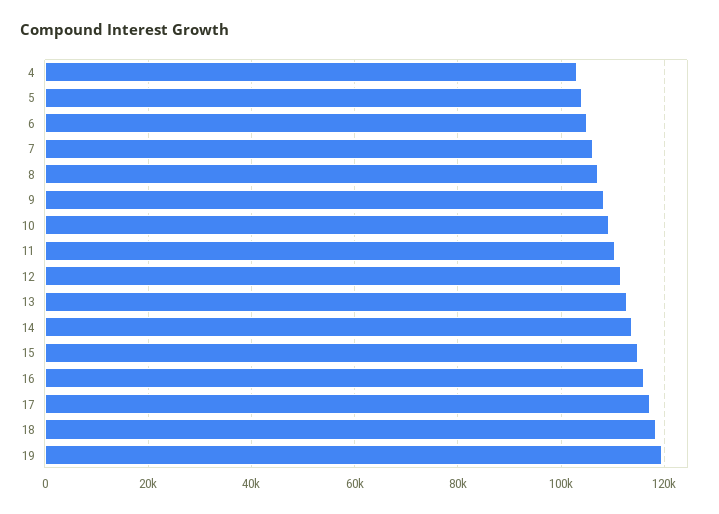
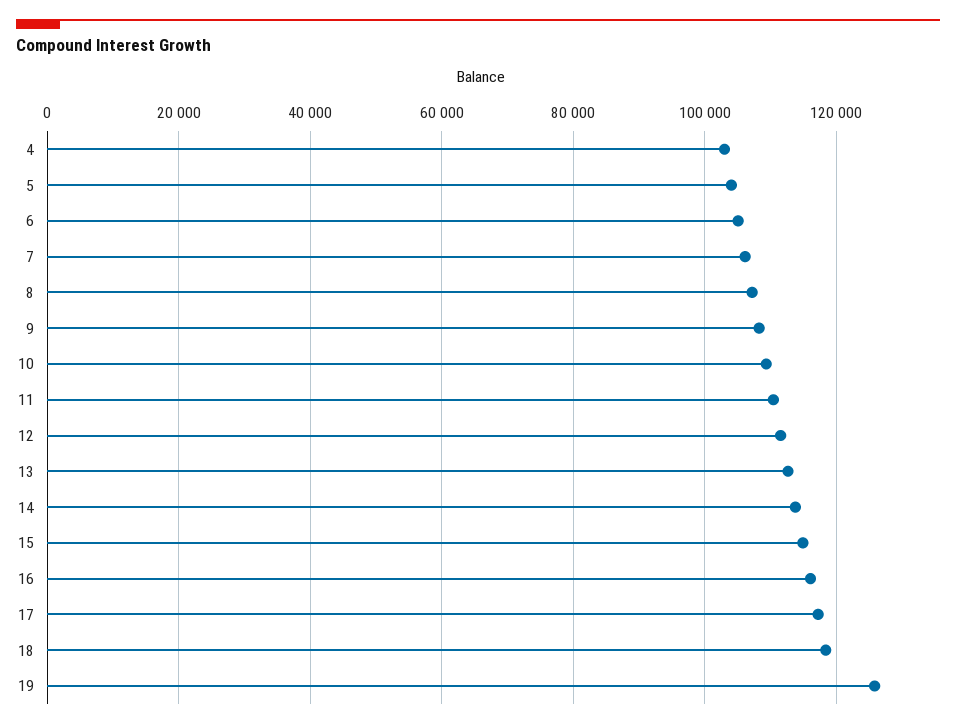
19: 120000 -> 126000

